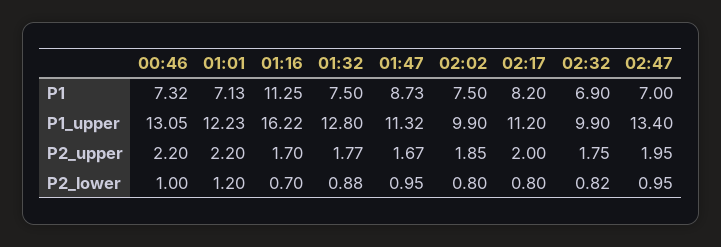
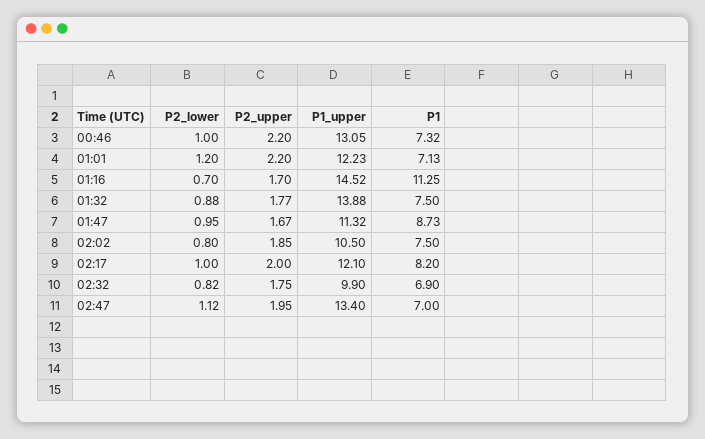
01:16, P1_upper: 16.22 -> 14.52
01:32, P1_upper: 12.8 -> 13.88
02:02, P1_upper: 9.9 -> 10.5
02:17, P1_upper: 11.2 -> 12.1
02:17, P2_lower: 0.8 -> 1
02:47, P2_lower: 0.95 -> 1.12

